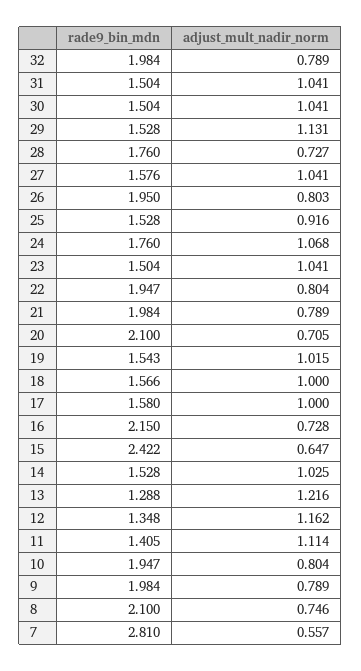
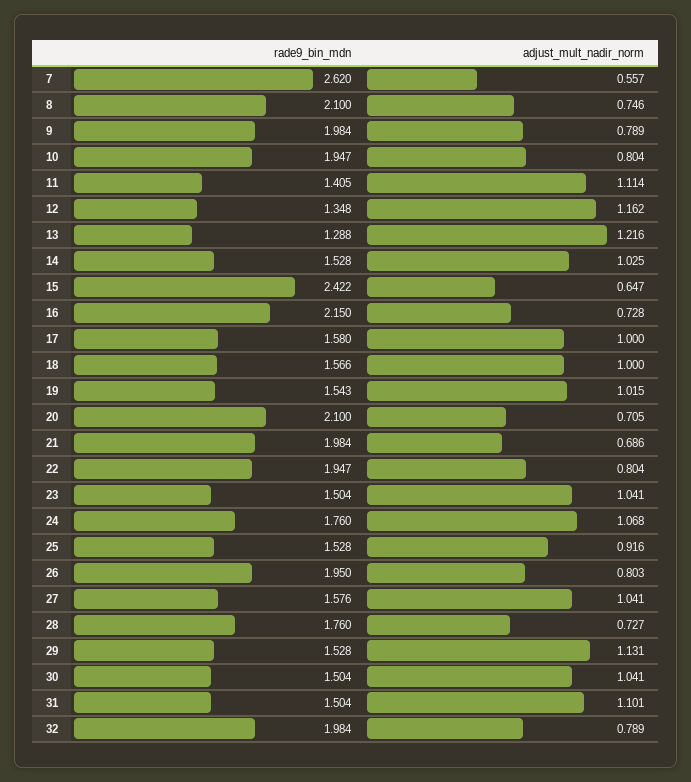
adjust_mult_nadir_norm, 31: 1.041 -> 1.101
adjust_mult_nadir_norm, 21: 0.789 -> 0.686
rade9_bin_mdn, 7: 2.81 -> 2.62

